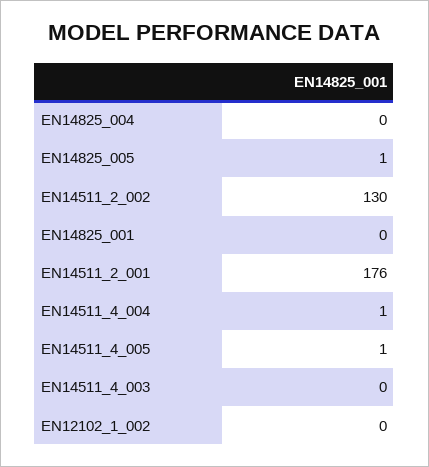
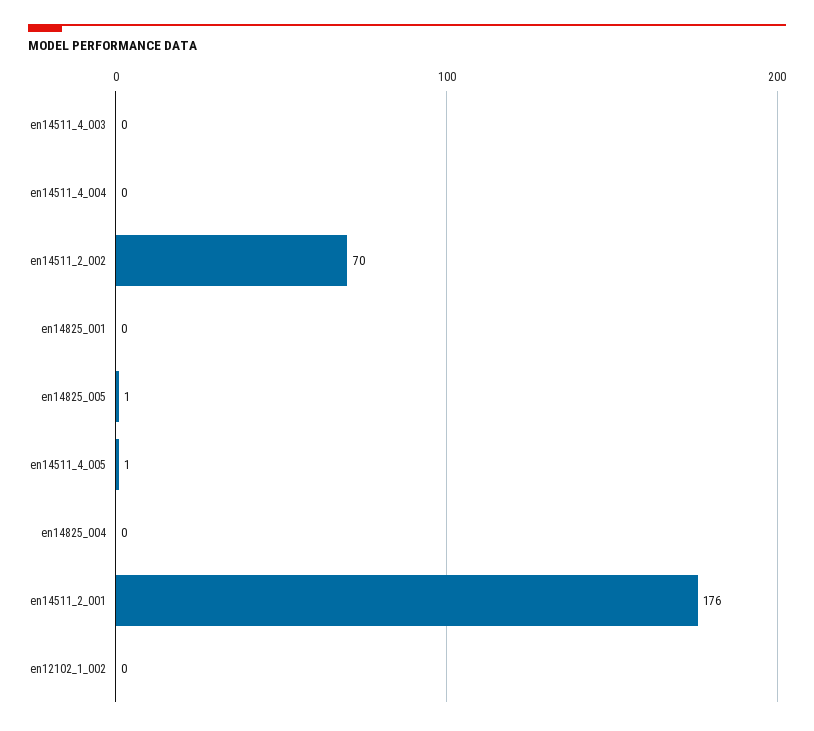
EN14511_2_002: 130 -> 70
EN14511_4_004: 1 -> 0

